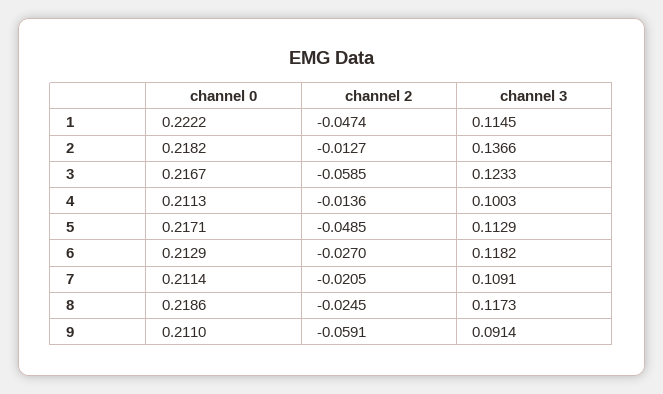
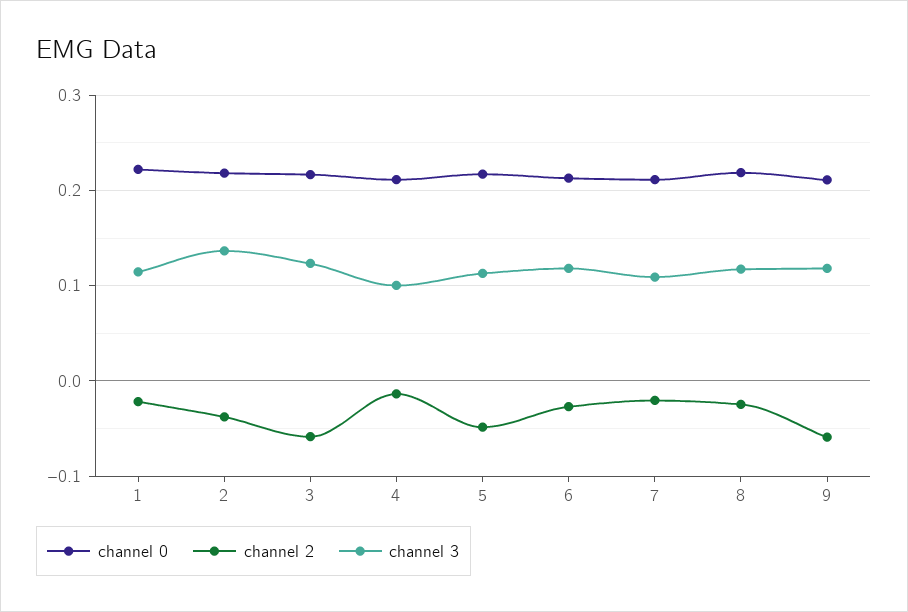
channel 2, 1: -0.0474 -> -0.02
channel 2, 2: -0.0127 -> -0.04
channel 3, 9: 0.0914 -> 0.12

